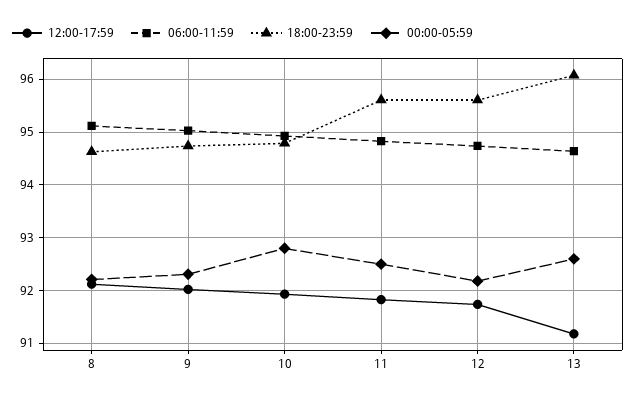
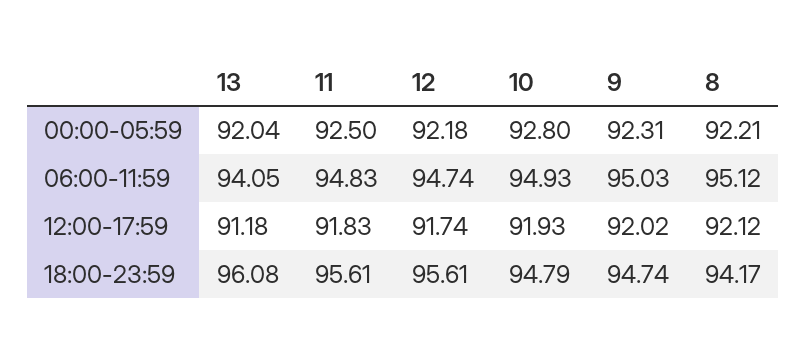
18:00-23:59, 8: 94.6 -> 94.17
06:00-11:59, 13: 94.6 -> 94.05
00:00-05:59, 13: 92.6 -> 92.04

